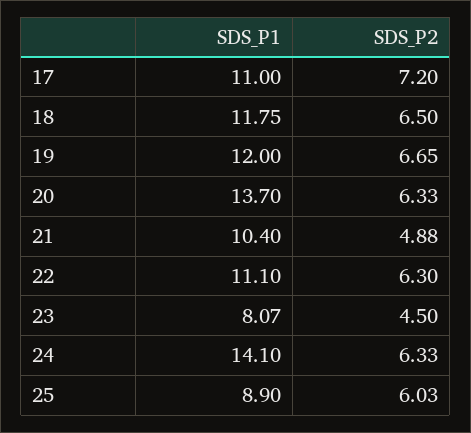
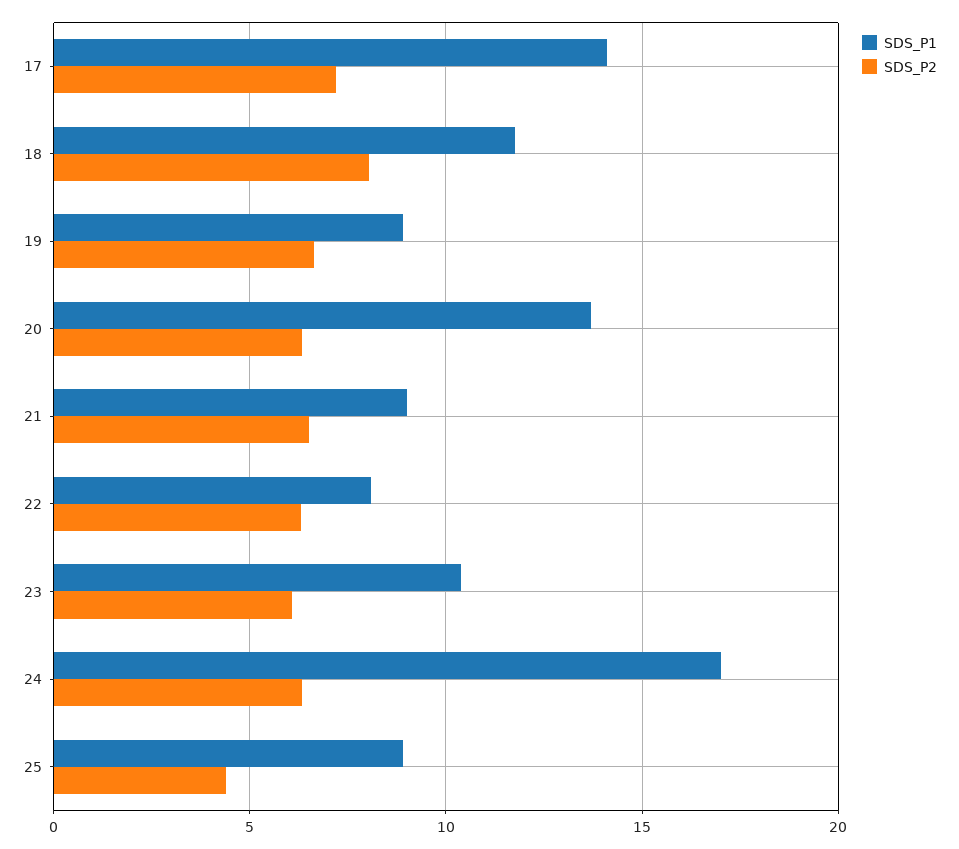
SDS_P1, 17: 11 -> 14
SDS_P2, 18: 6.5 -> 8
SDS_P1, 19: 12 -> 9
SDS_P1, 21: 10.4 -> 9
SDS_P2, 21: 4.88 -> 6.5
SDS_P1, 22: 11.1 -> 8
SDS_P1, 23: 8.07 -> 10.5
SDS_P2, 23: 4.5 -> 6
SDS_P1, 24: 14.1 -> 17
SDS_P2, 25: 6.03 -> 4.5

